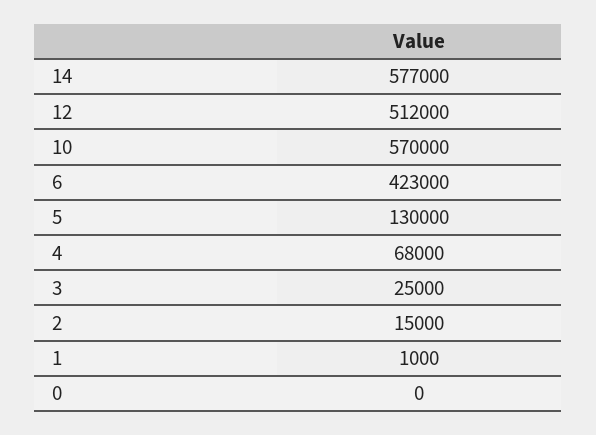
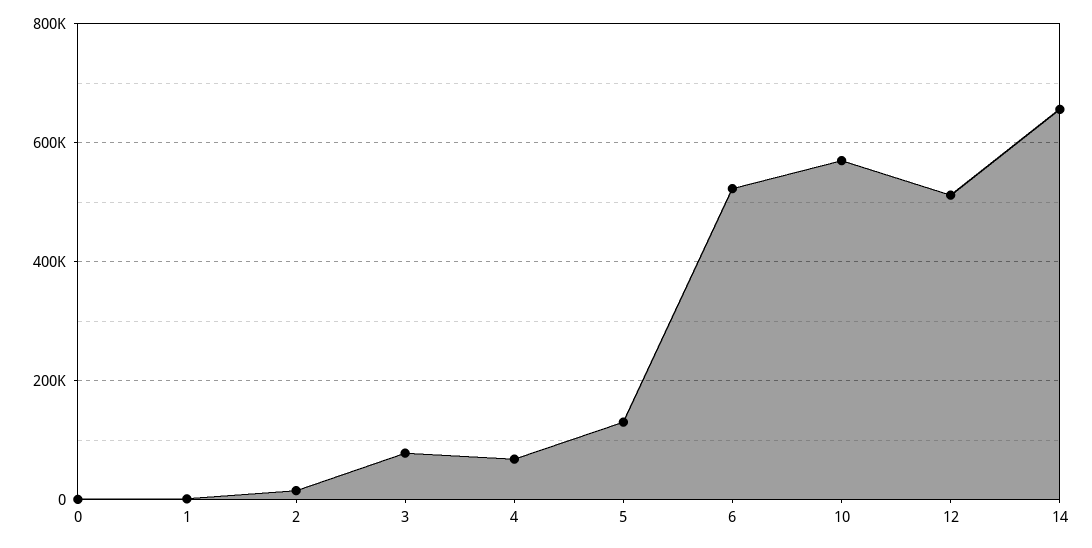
14: 577000 -> 660000
6: 423000 -> 520000
3: 25000 -> 80000

